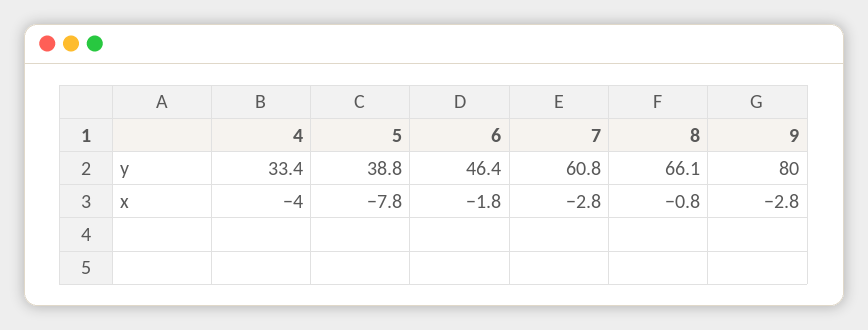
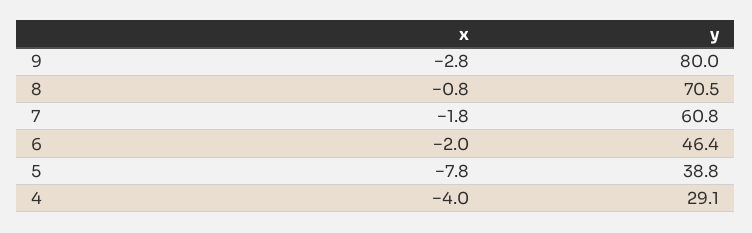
4, y: 33.4 -> 29.1
8, y: 66.1 -> 70.5
6, x: -1.8 -> -2
7, x: -2.8 -> -1.8

